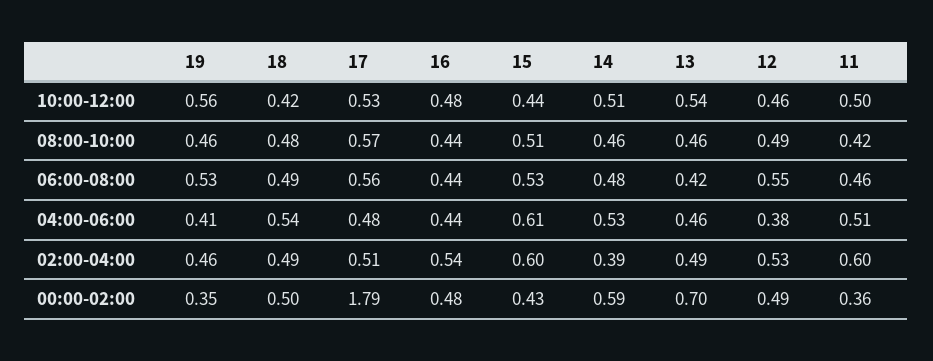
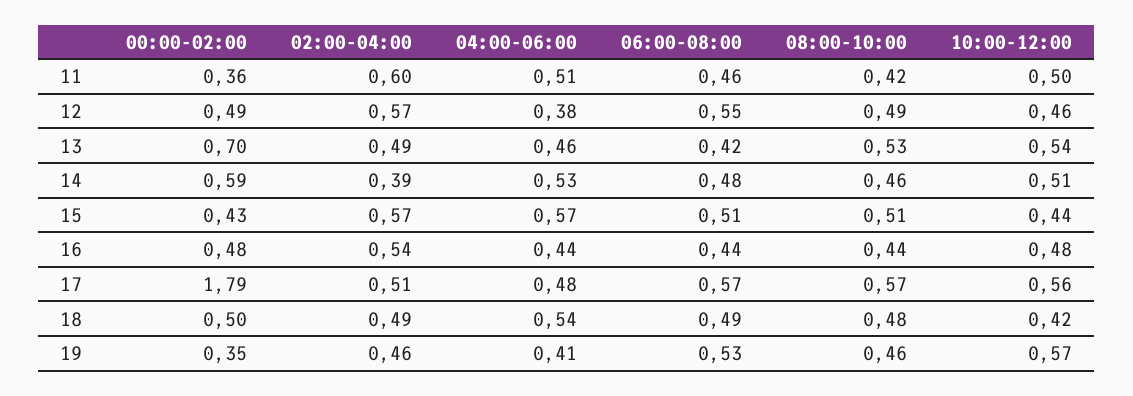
19, 10:00-12:00: 0.56 -> 0.57
17, 10:00-12:00: 0.53 -> 0.56
13, 08:00-10:00: 0.46 -> 0.53
17, 06:00-08:00: 0.56 -> 0.57
15, 06:00-08:00: 0.53 -> 0.51
15, 04:00-06:00: 0.61 -> 0.57
15, 02:00-04:00: 0.6 -> 0.57
12, 02:00-04:00: 0.53 -> 0.57

